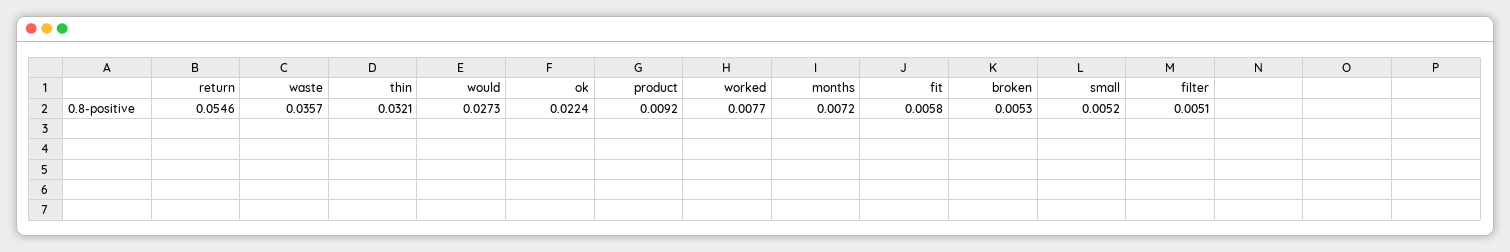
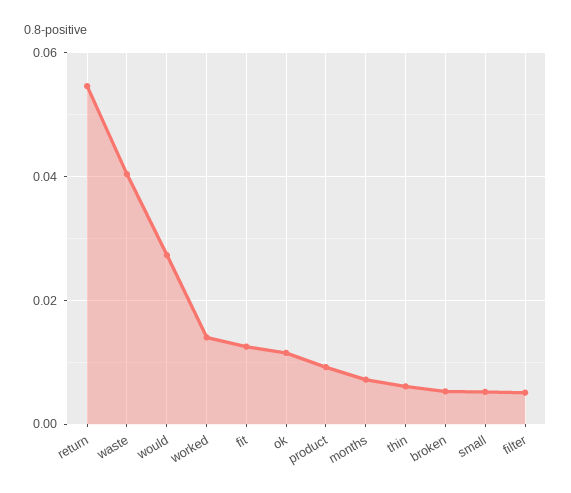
waste: 0.0357 -> 0.04
thin: 0.0321 -> 0.006
ok: 0.0224 -> 0.012
worked: 0.0077 -> 0.014
fit: 0.0058 -> 0.012

